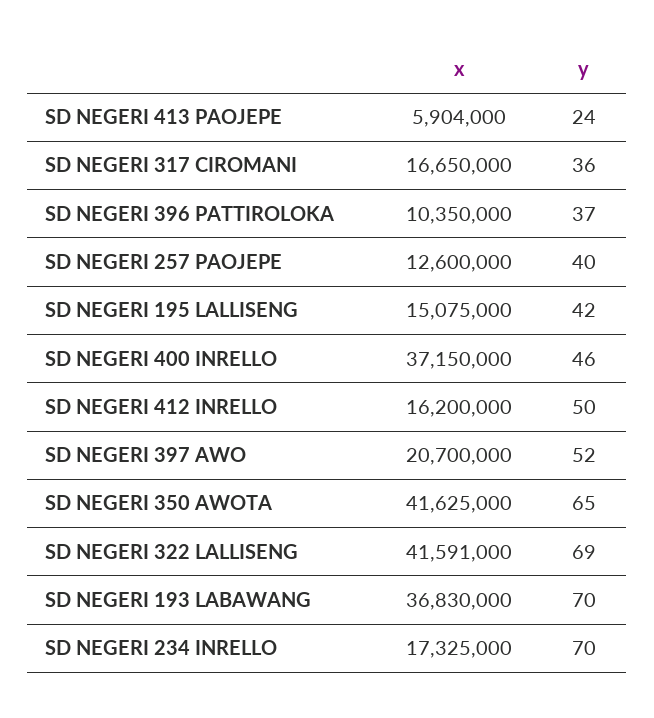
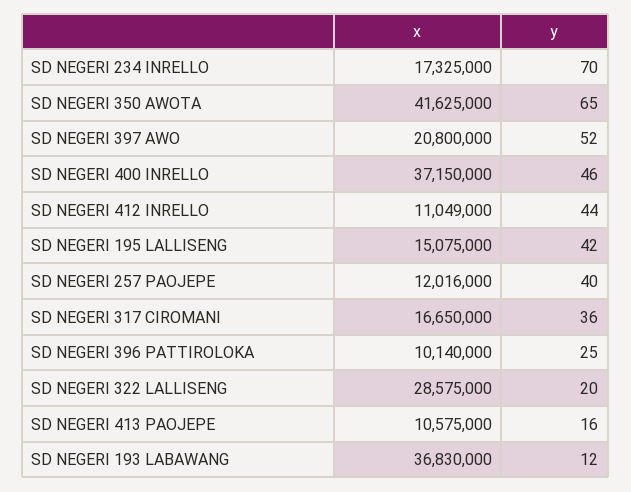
x, SD NEGERI 413 PAOJEPE: 5904000 -> 10575000
y, SD NEGERI 413 PAOJEPE: 24 -> 16
x, SD NEGERI 396 PATTIROLOKA: 10350000 -> 10140000
y, SD NEGERI 396 PATTIROLOKA: 37 -> 25
x, SD NEGERI 257 PAOJEPE: 12600000 -> 12016000
x, SD NEGERI 412 INRELLO: 16200000 -> 11049000
y, SD NEGERI 412 INRELLO: 50 -> 44
x, SD NEGERI 397 AWO: 20700000 -> 20800000
x, SD NEGERI 322 LALLISENG: 41591000 -> 28575000
y, SD NEGERI 322 LALLISENG: 69 -> 20
y, SD NEGERI 193 LABAWANG: 70 -> 12

